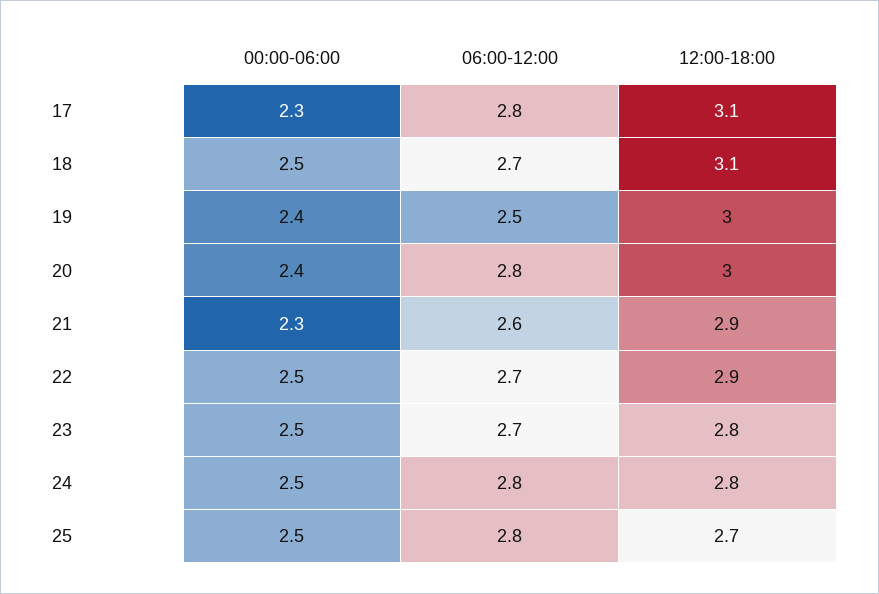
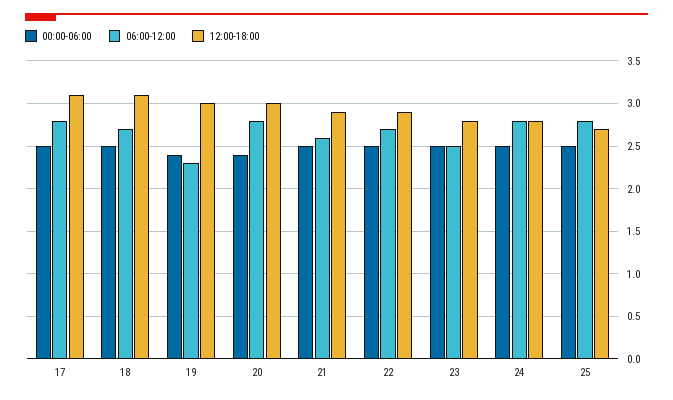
00:00-06:00, 17: 2.3 -> 2.5
06:00-12:00, 19: 2.5 -> 2.3
00:00-06:00, 21: 2.3 -> 2.5
06:00-12:00, 23: 2.7 -> 2.5

